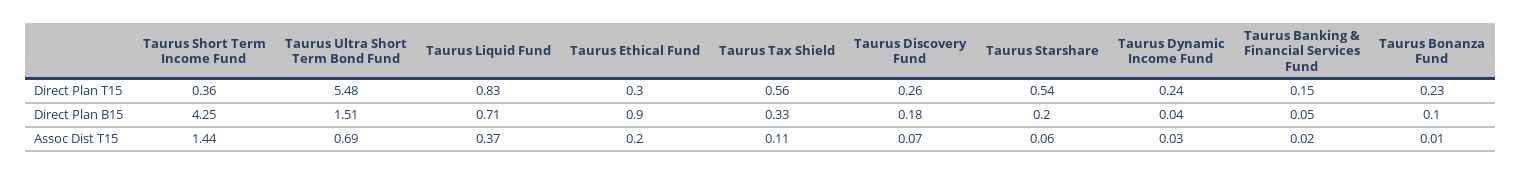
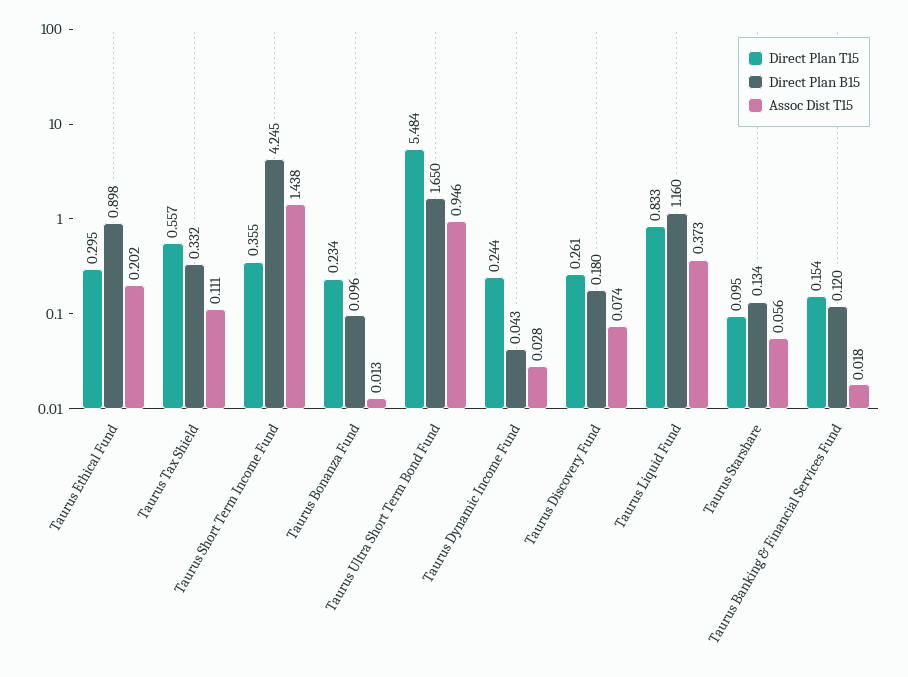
Direct Plan T15, Taurus Starshare: 0.54 -> 0.095
Direct Plan B15, Taurus Ultra Short Term Bond Fund: 1.51 -> 1.65
Direct Plan B15, Taurus Liquid Fund: 0.71 -> 1.16
Direct Plan B15, Taurus Starshare: 0.2 -> 0.134
Direct Plan B15, Taurus Banking & Financial Services Fund: 0.05 -> 0.12
Assoc Dist T15, Taurus Ultra Short Term Bond Fund: 0.69 -> 0.946

